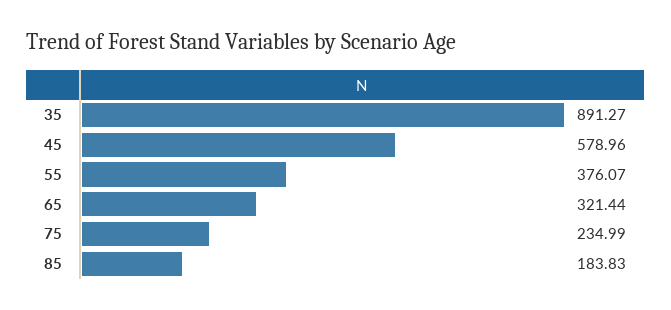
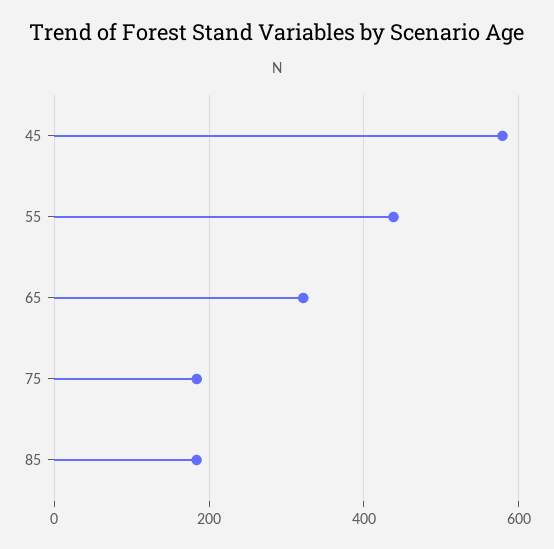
35: 891.27 -> none
55: 376.07 -> 440
75: 234.99 -> 180

